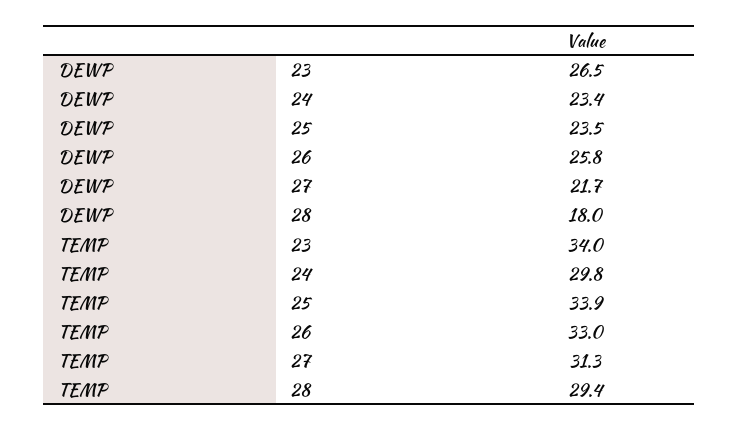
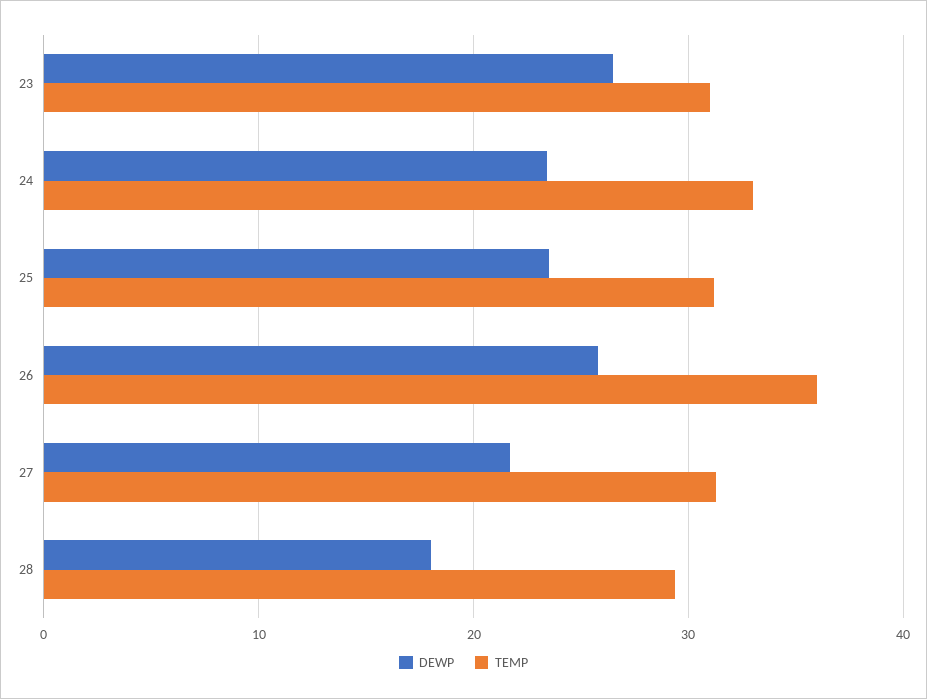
TEMP, 23: 34 -> 31
TEMP, 24: 29.8 -> 33
TEMP, 25: 33.9 -> 31
TEMP, 26: 33 -> 36

